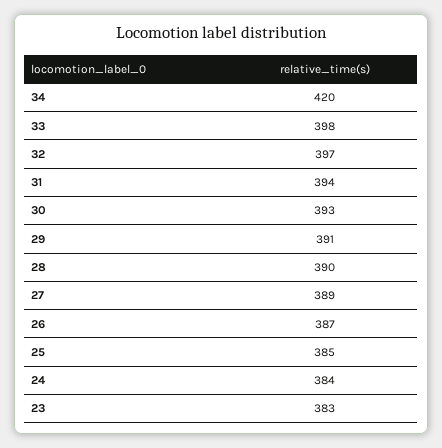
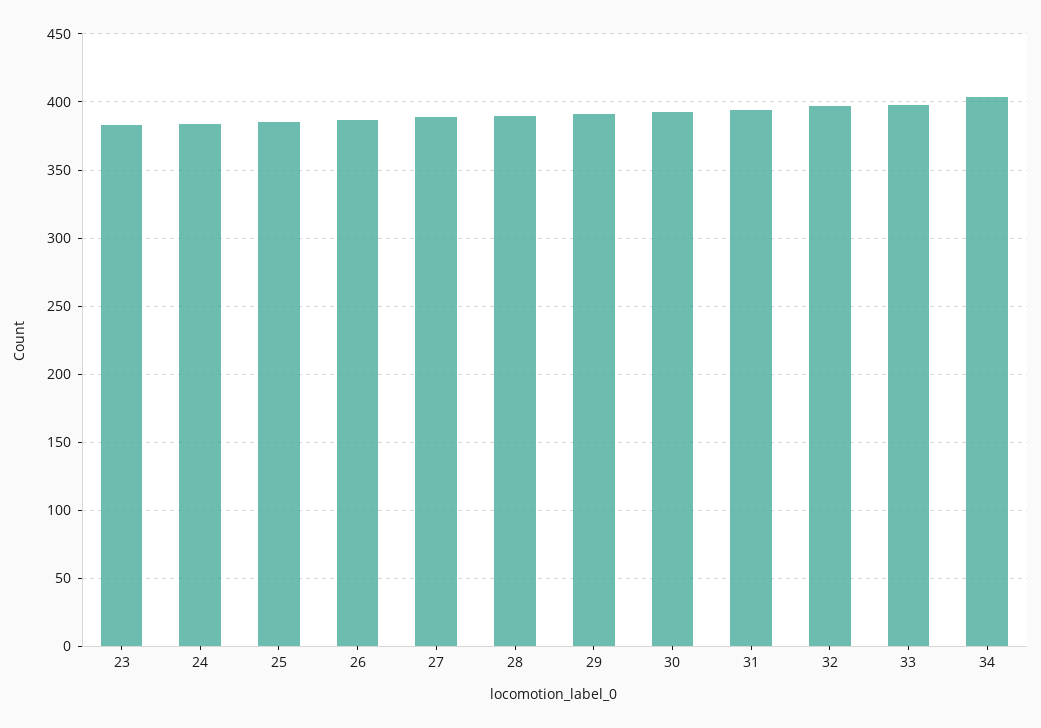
34: 420 -> 405

